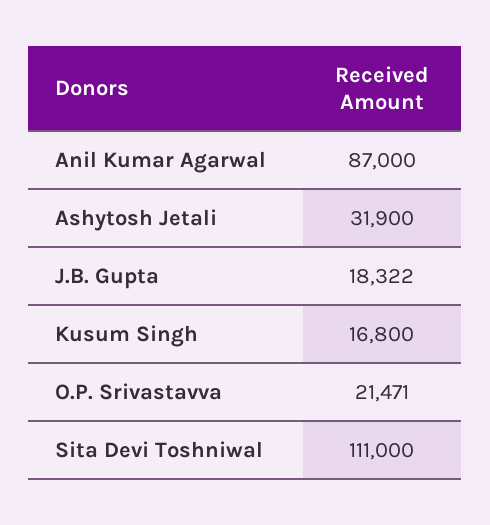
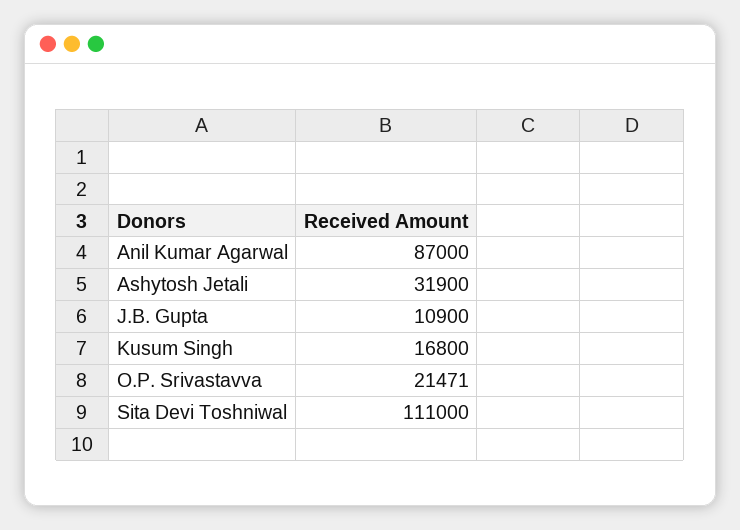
J.B. Gupta: 18322 -> 10900

